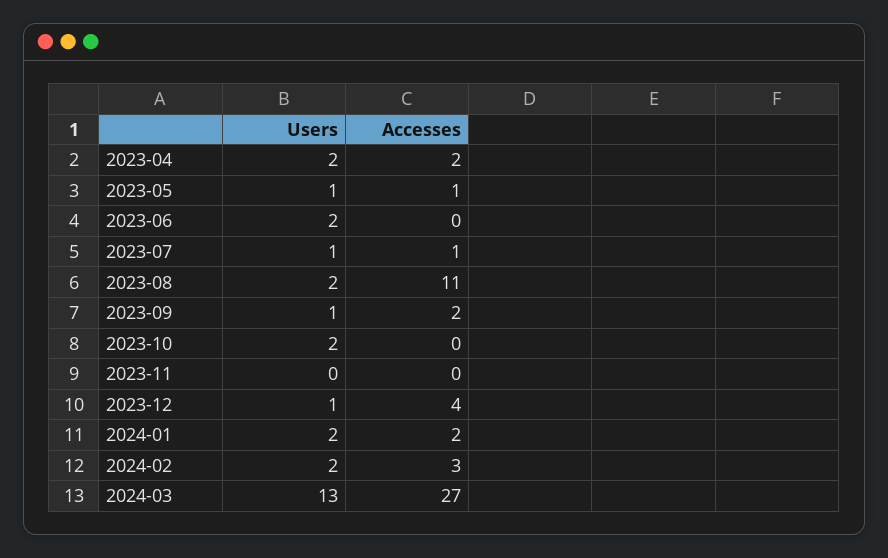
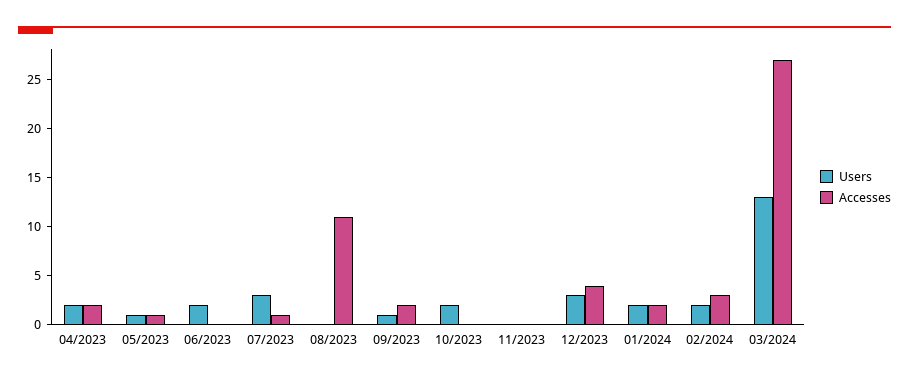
Users, 2023-07: 1 -> 3
Users, 2023-08: 2 -> 0
Users, 2023-12: 1 -> 3

